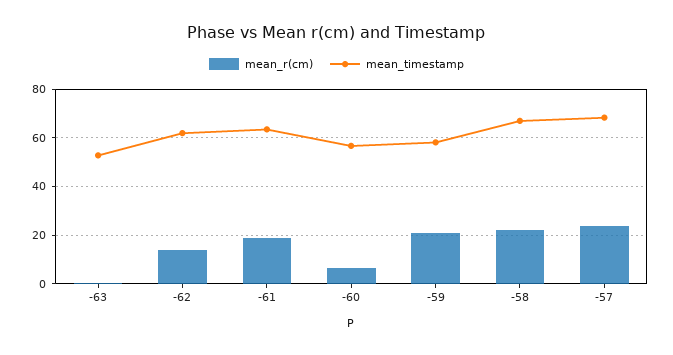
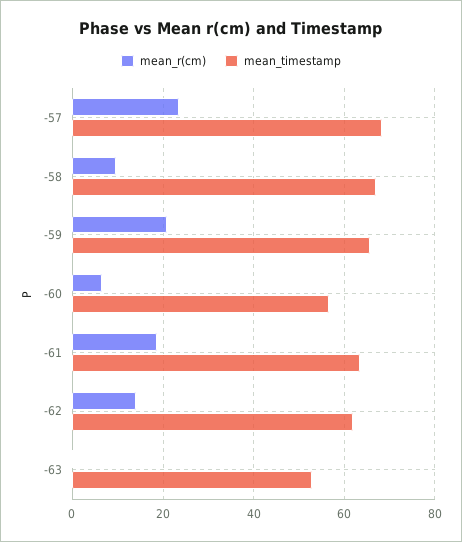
mean_timestamp, -59: 57.5 -> 66
mean_r(cm), -58: 22.5 -> 10

